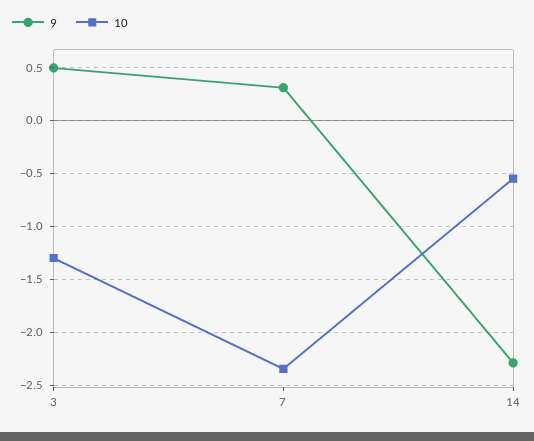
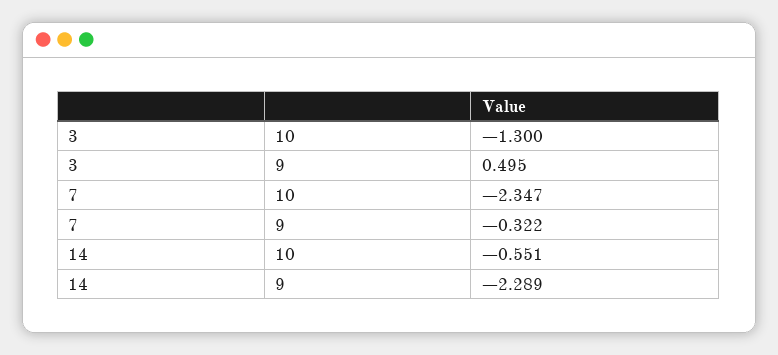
9, 7: 0.3 -> -0.322

